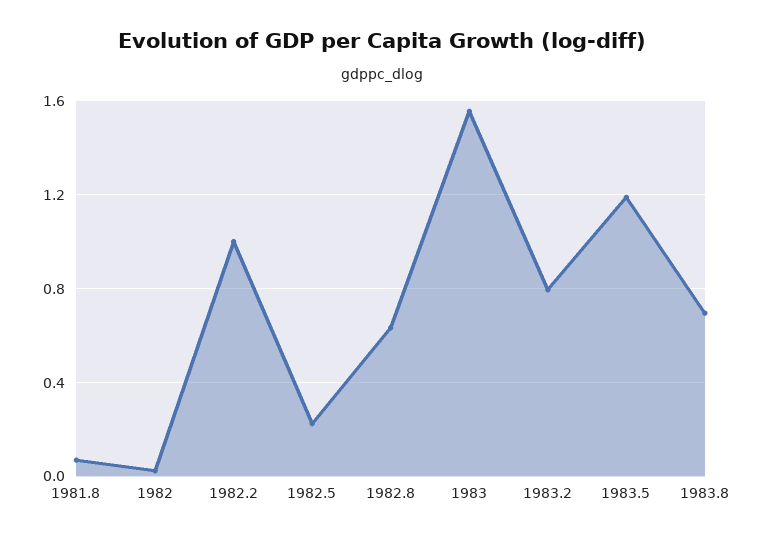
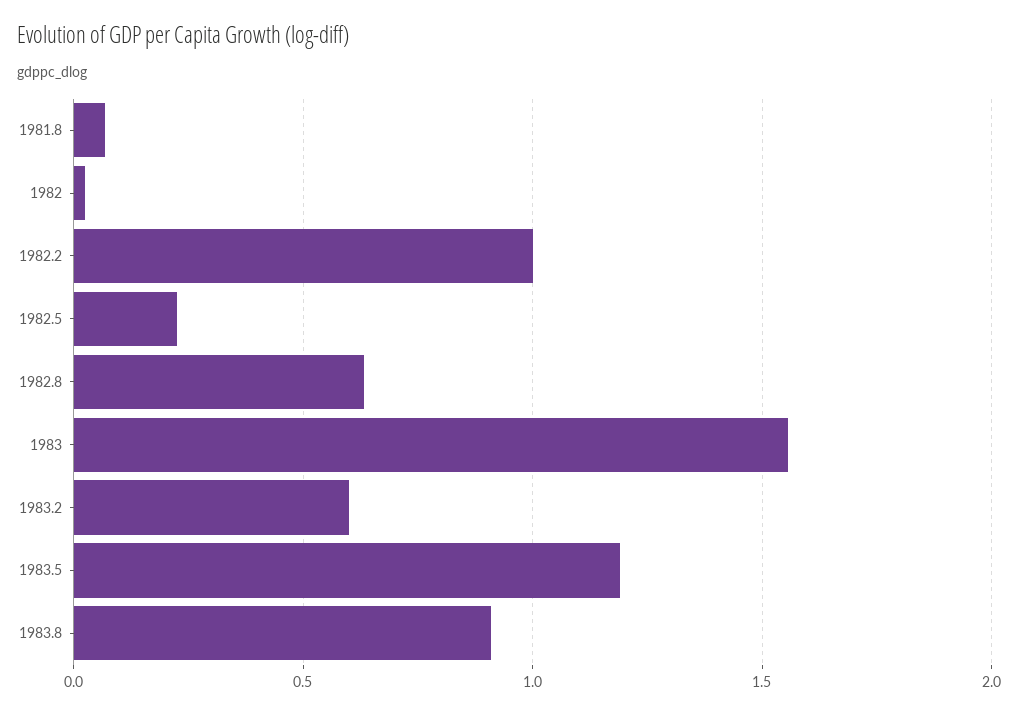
1983.2: 0.8 -> 0.6
1983.8: 0.7 -> 0.9

